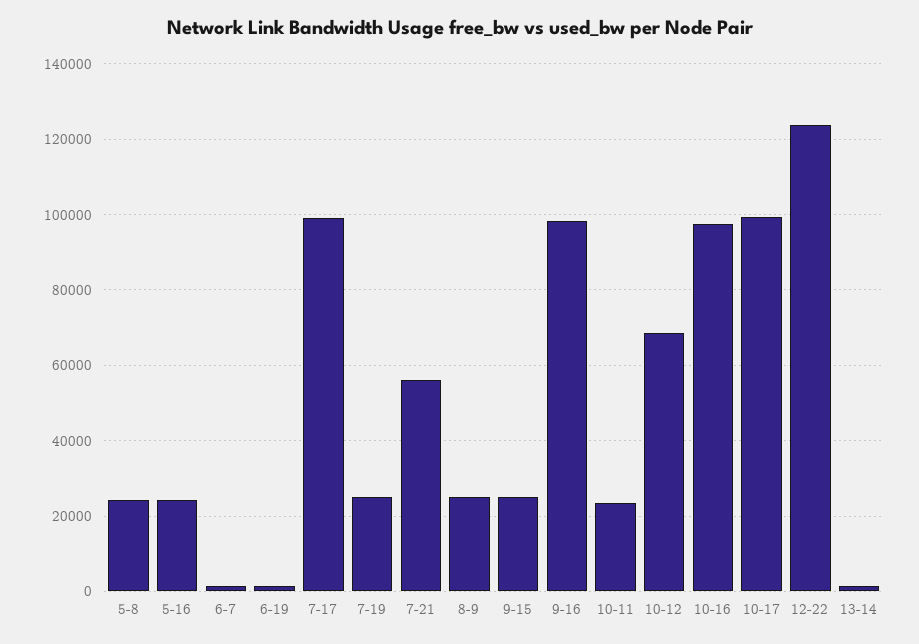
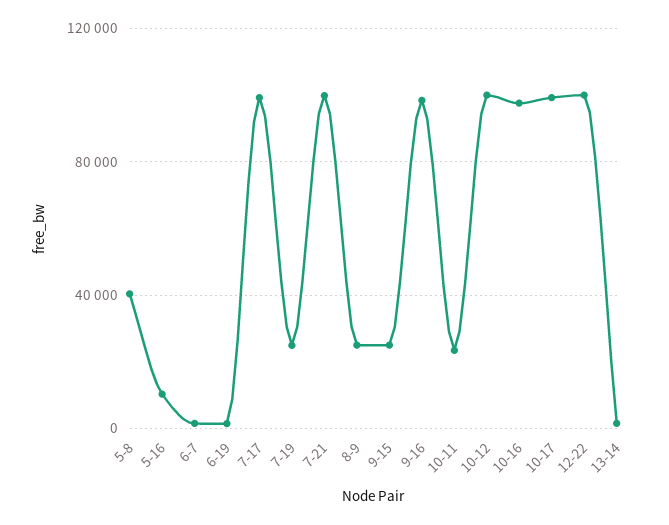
5-8: 24000 -> 40000
5-16: 24000 -> 10000
7-21: 56000 -> 100000
10-12: 68000 -> 100000
12-22: 124000 -> 100000

